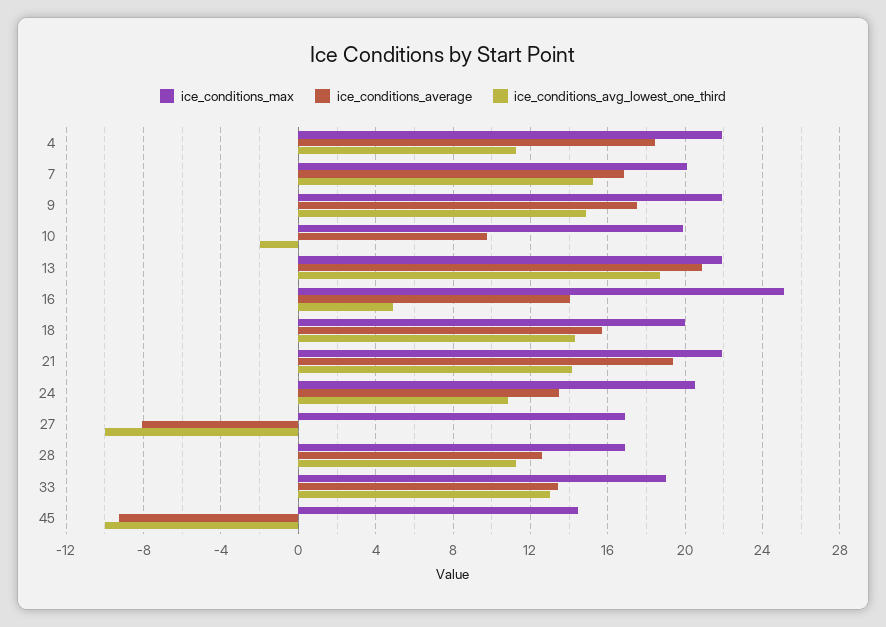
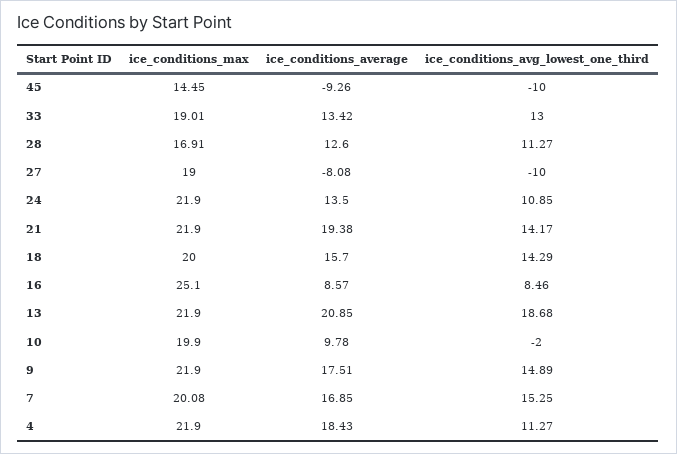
ice_conditions_average, 16: 14 -> 8.57
ice_conditions_avg_lowest_one_third, 16: 5 -> 8.46
ice_conditions_max, 24: 20.5 -> 21.9
ice_conditions_max, 27: 17 -> 19

